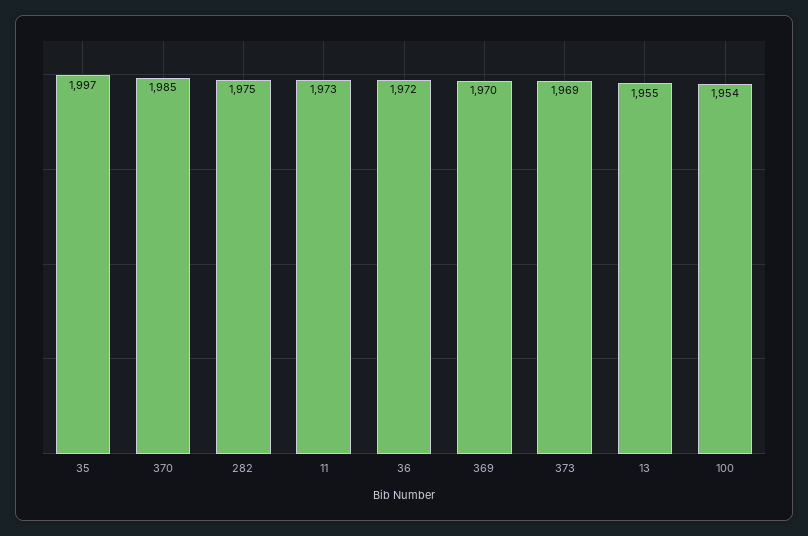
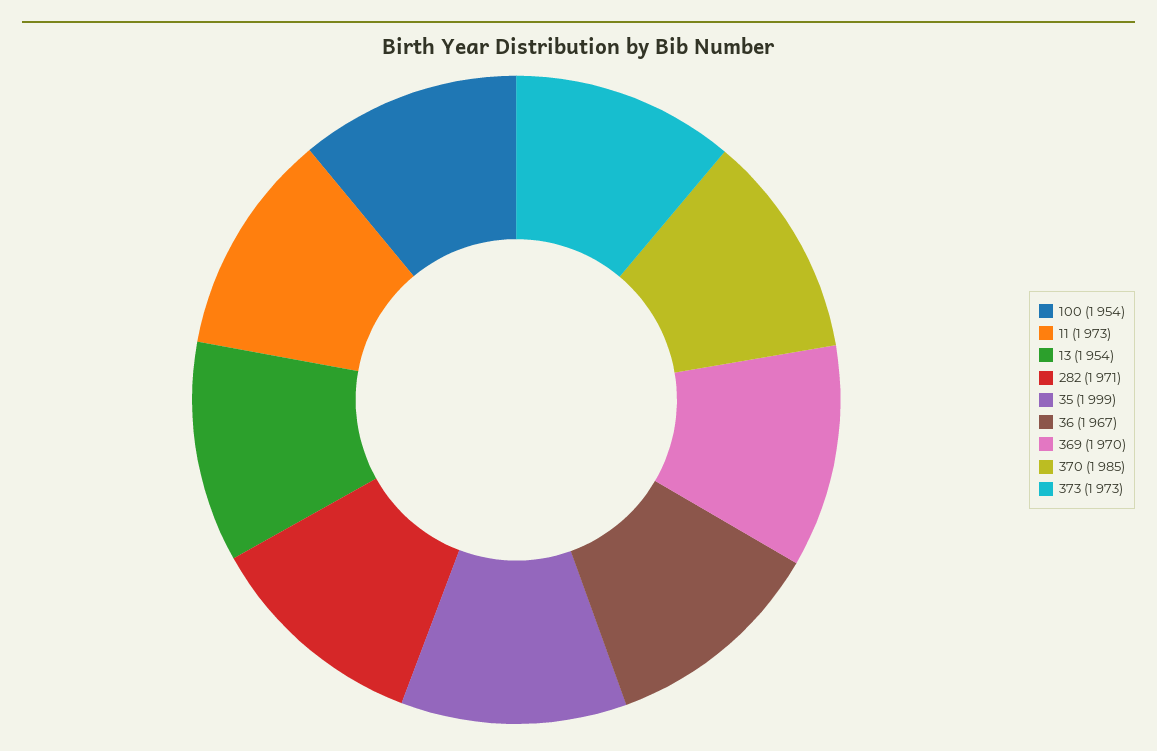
35: 1997 -> 1999
282: 1975 -> 1971
36: 1972 -> 1967
373: 1969 -> 1973
13: 1955 -> 1954

